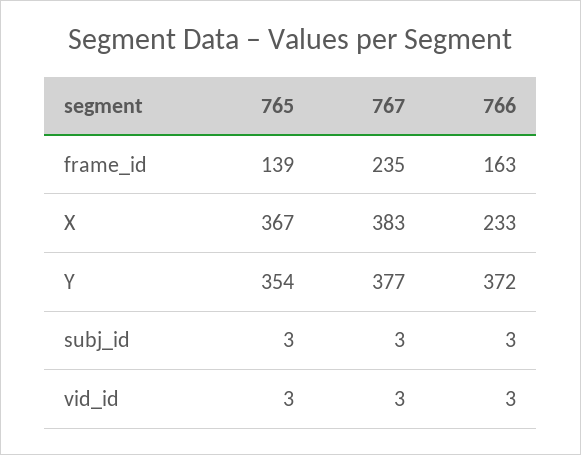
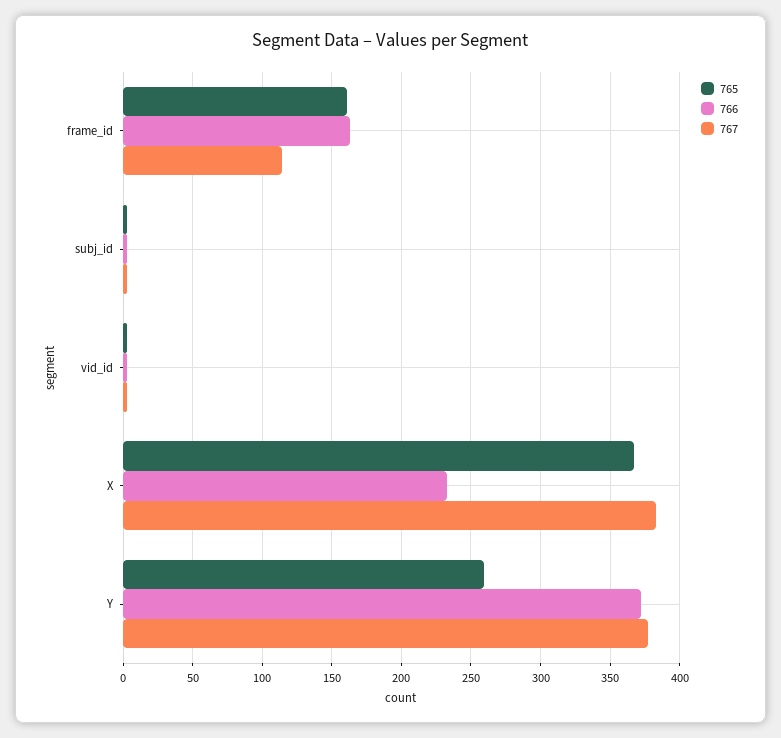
765, frame_id: 139 -> 160
767, frame_id: 235 -> 115
765, Y: 354 -> 260

